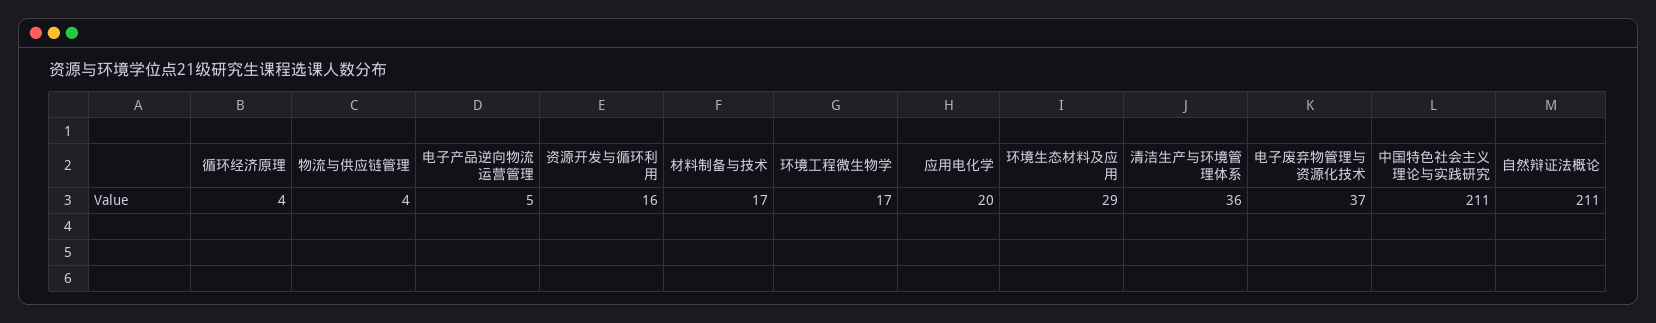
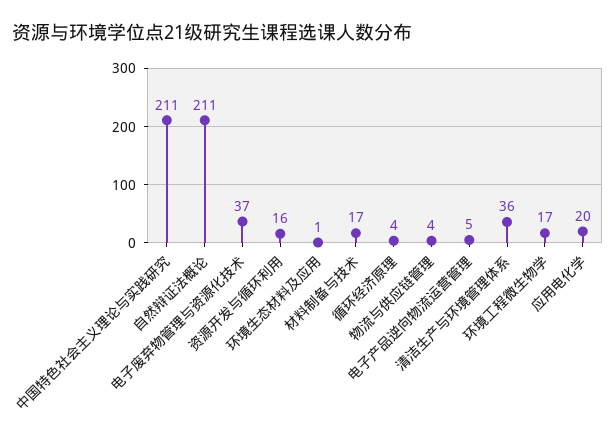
环境生态材料及应用: 29 -> 1

